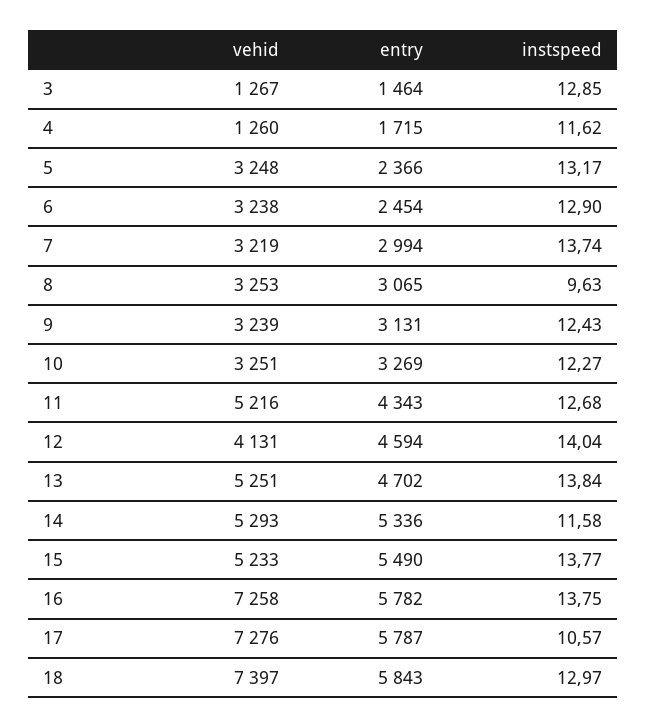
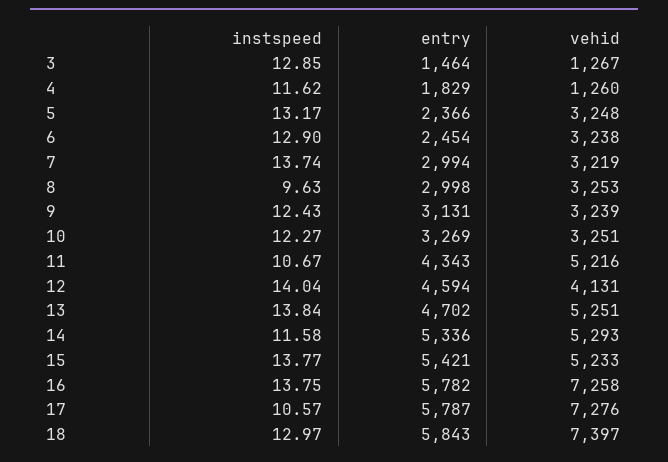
entry, 4: 1715 -> 1829
entry, 8: 3065 -> 2998
instspeed, 11: 12.68 -> 10.67
entry, 15: 5490 -> 5421

